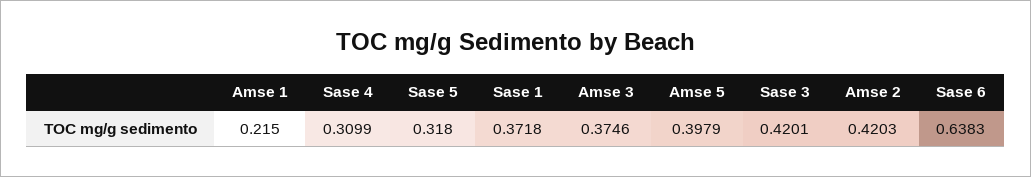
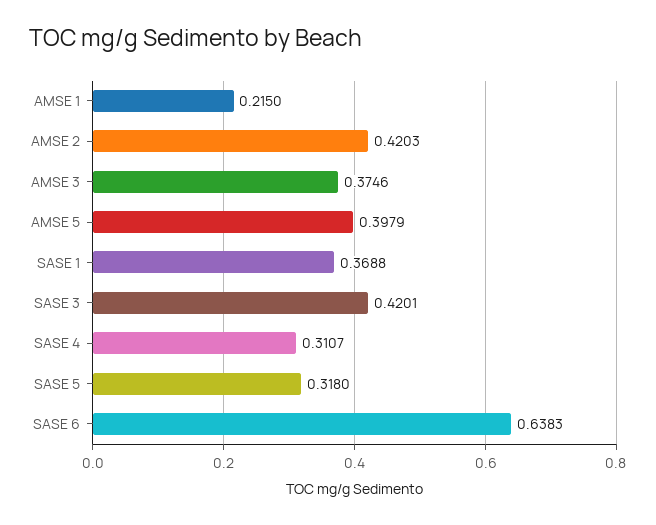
Sase 4: 0.3099 -> 0.3107
Sase 1: 0.3718 -> 0.3688

